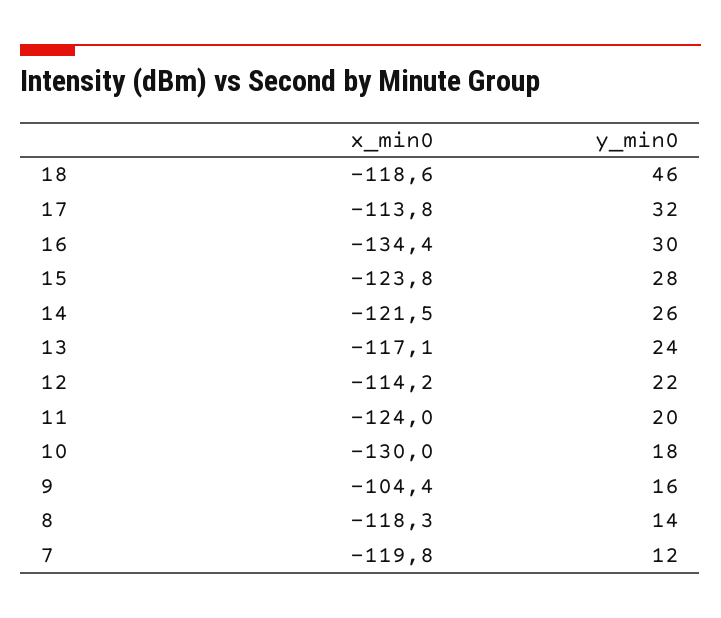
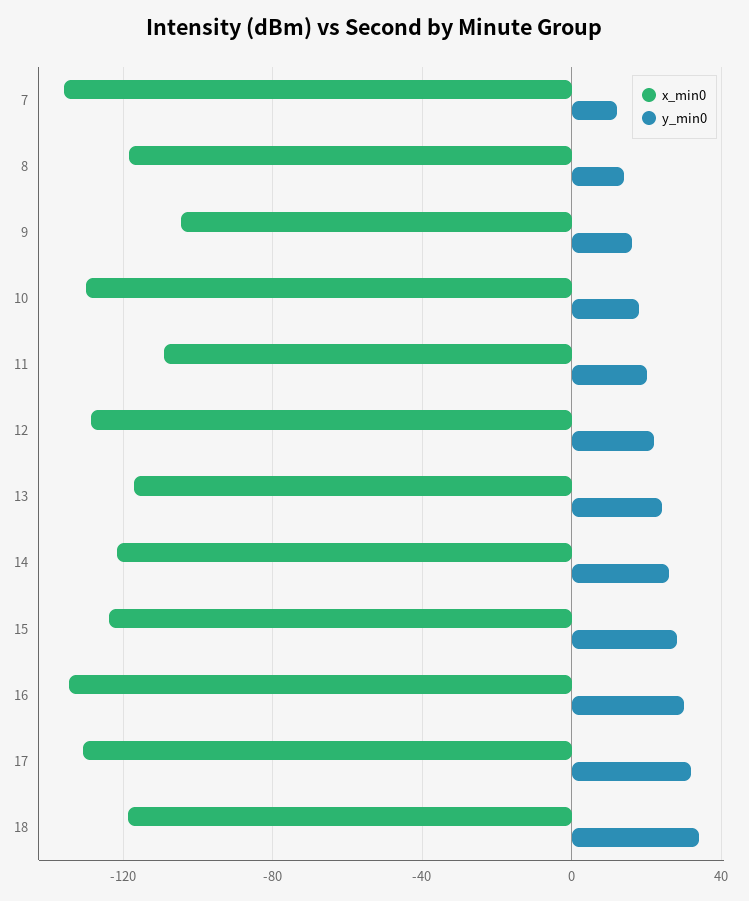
y_min0, 18: 46 -> 35
x_min0, 17: -113.8 -> -130
x_min0, 12: -114.2 -> -130
x_min0, 11: -124 -> -110
x_min0, 7: -119.8 -> -135

